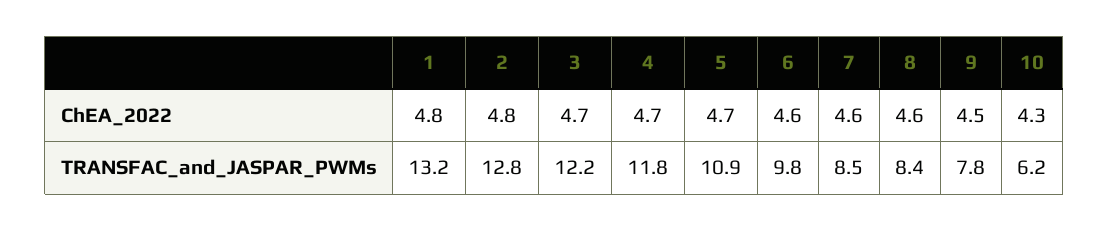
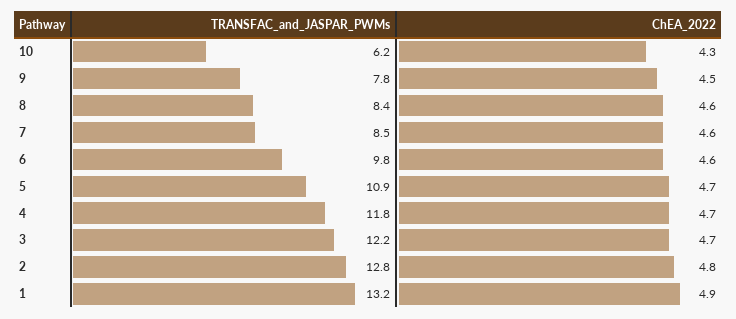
1, ChEA_2022: 4.8 -> 4.9

